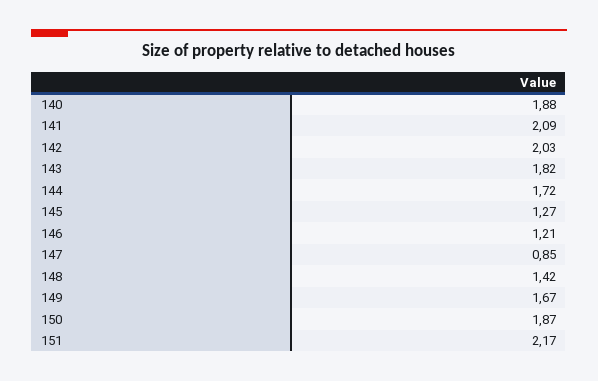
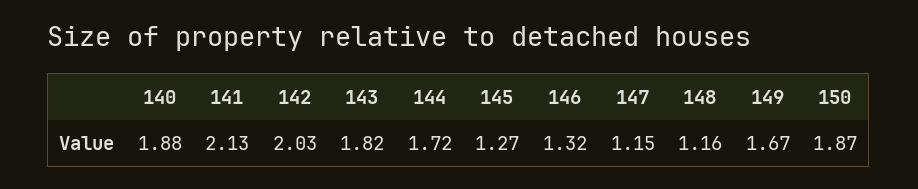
141: 2.09 -> 2.13
146: 1.21 -> 1.32
147: 0.85 -> 1.15
148: 1.42 -> 1.16
151: 2.17 -> none

